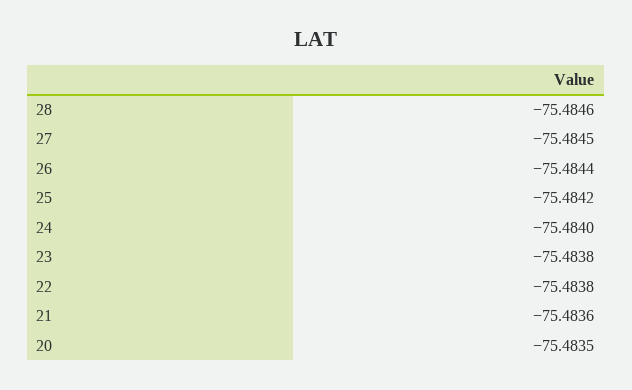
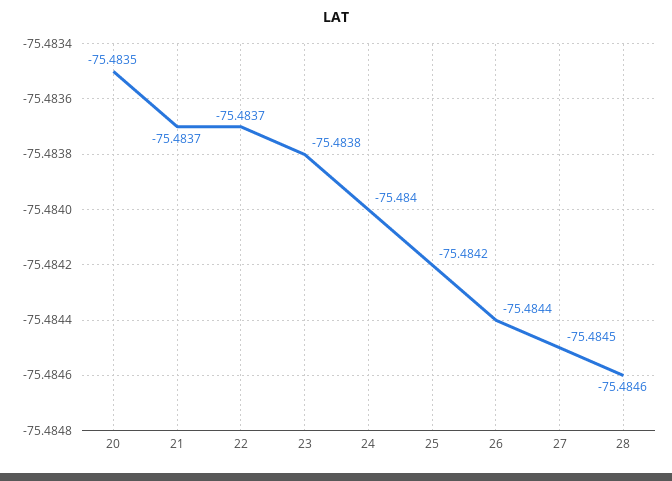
22: -75.4838 -> -75.4837
21: -75.4836 -> -75.4837

